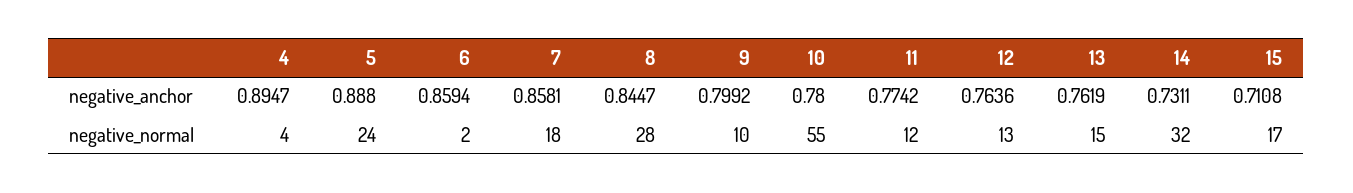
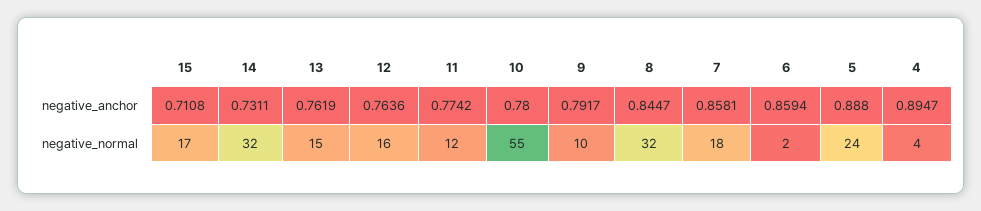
9, negative_anchor: 0.7992 -> 0.7917
8, negative_normal: 28 -> 32
12, negative_normal: 13 -> 16

